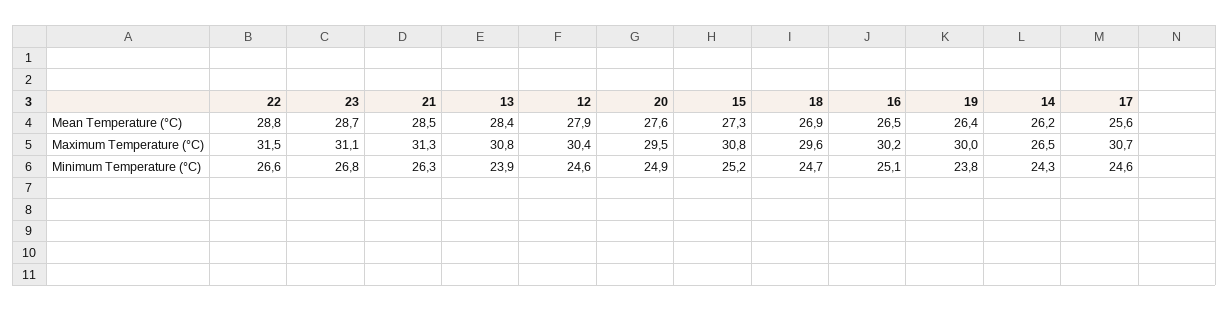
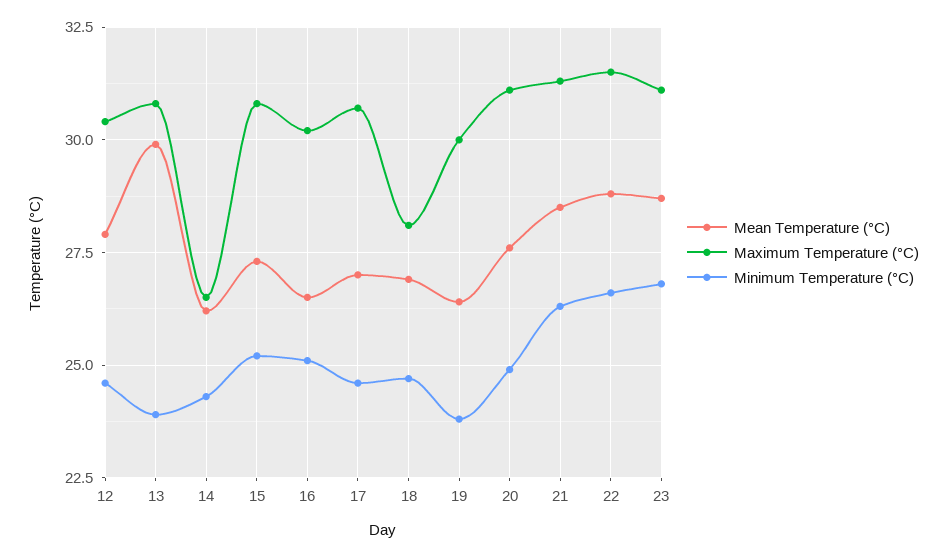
Mean Temperature (°C), 13: 28.4 -> 30
Mean Temperature (°C), 17: 25.6 -> 27
Maximum Temperature (°C), 20: 29.5 -> 31
Maximum Temperature (°C), 18: 29.6 -> 28

